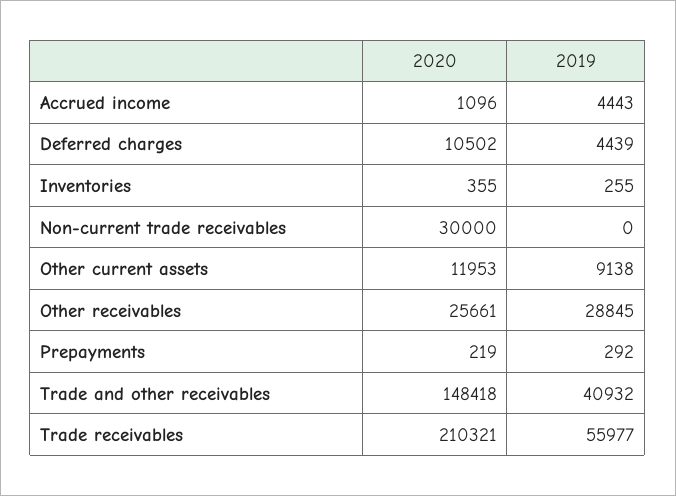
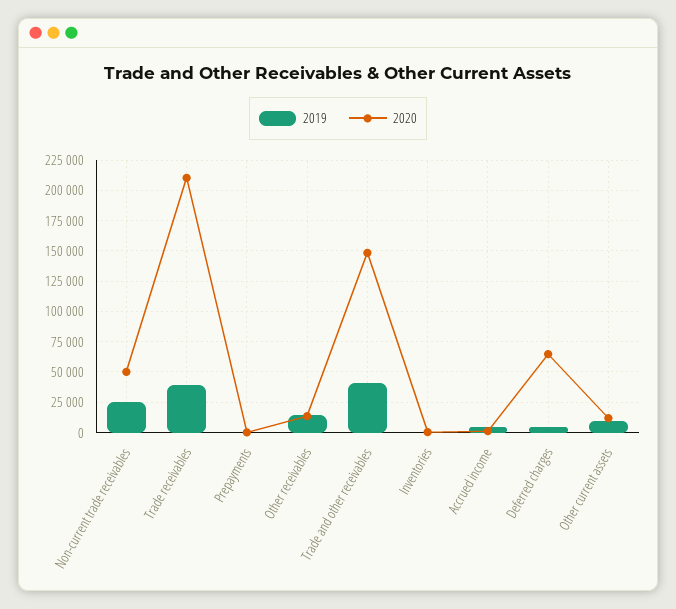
2020, Deferred charges: 10502 -> 65000
2020, Non-current trade receivables: 30000 -> 50000
2019, Non-current trade receivables: 0 -> 25000
2020, Other receivables: 25661 -> 15000
2019, Other receivables: 28845 -> 15000
2019, Trade receivables: 55977 -> 40000

